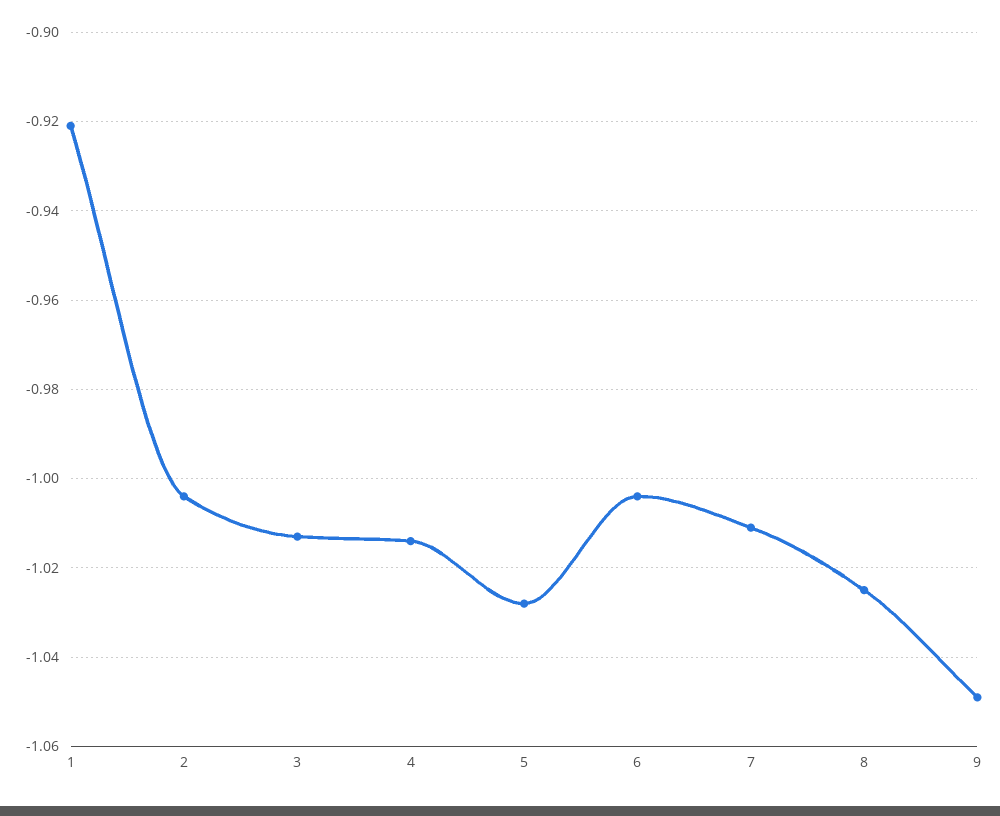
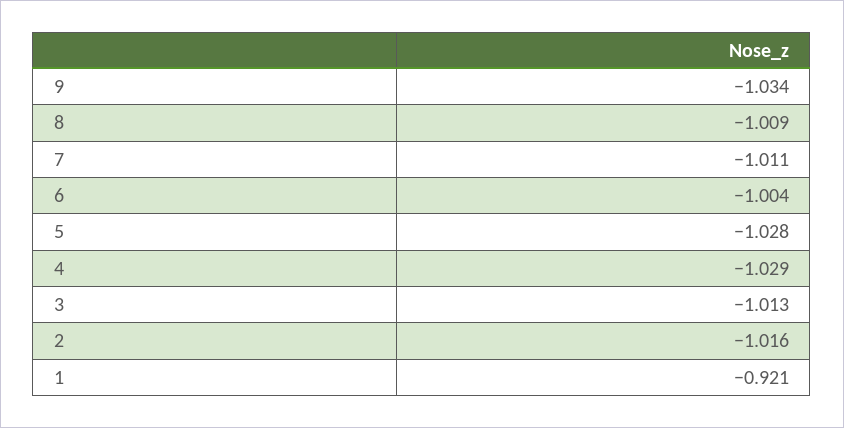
2: -1.005 -> -1.016
4: -1.015 -> -1.029
8: -1.025 -> -1.009
9: -1.05 -> -1.034

